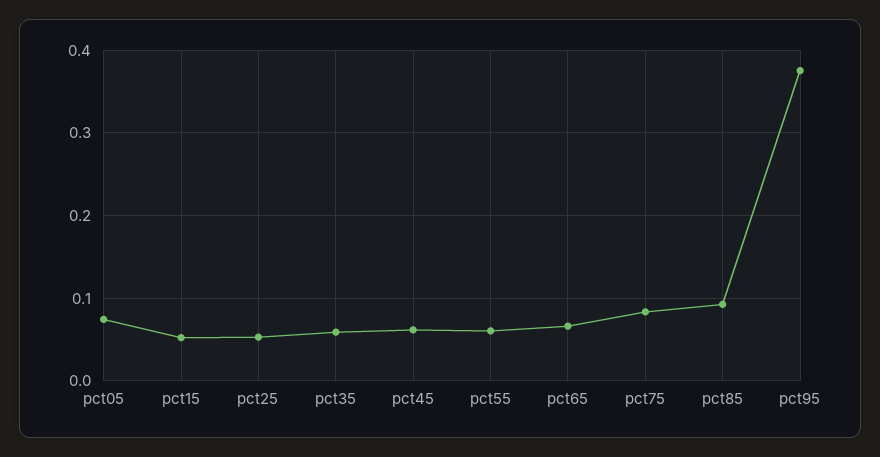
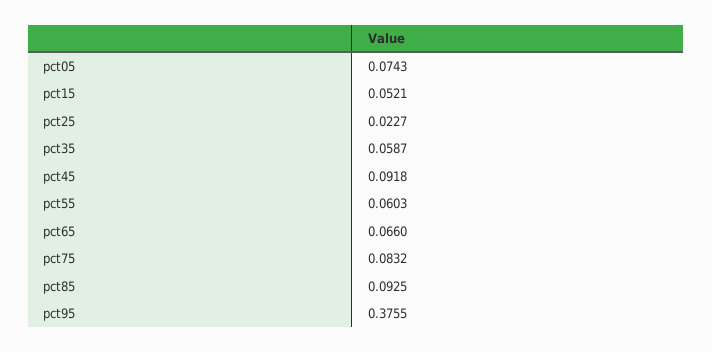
pct25: 0.05 -> 0.0227
pct45: 0.06 -> 0.0918

